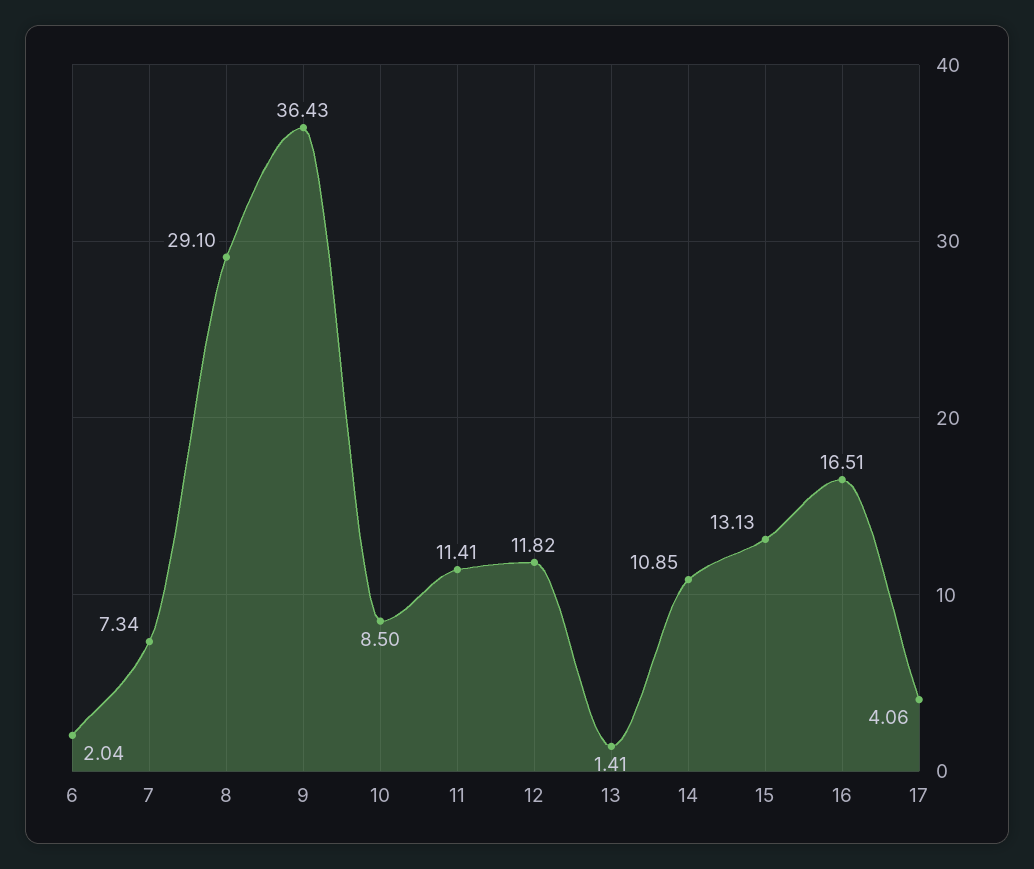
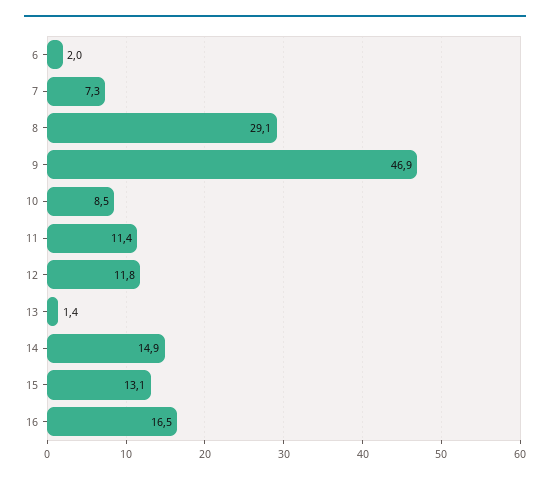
9: 36.43 -> 46.9
14: 10.85 -> 14.9
17: 4.06 -> none

